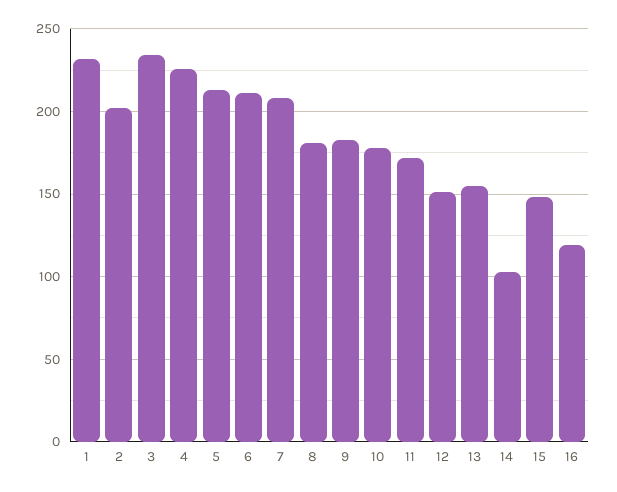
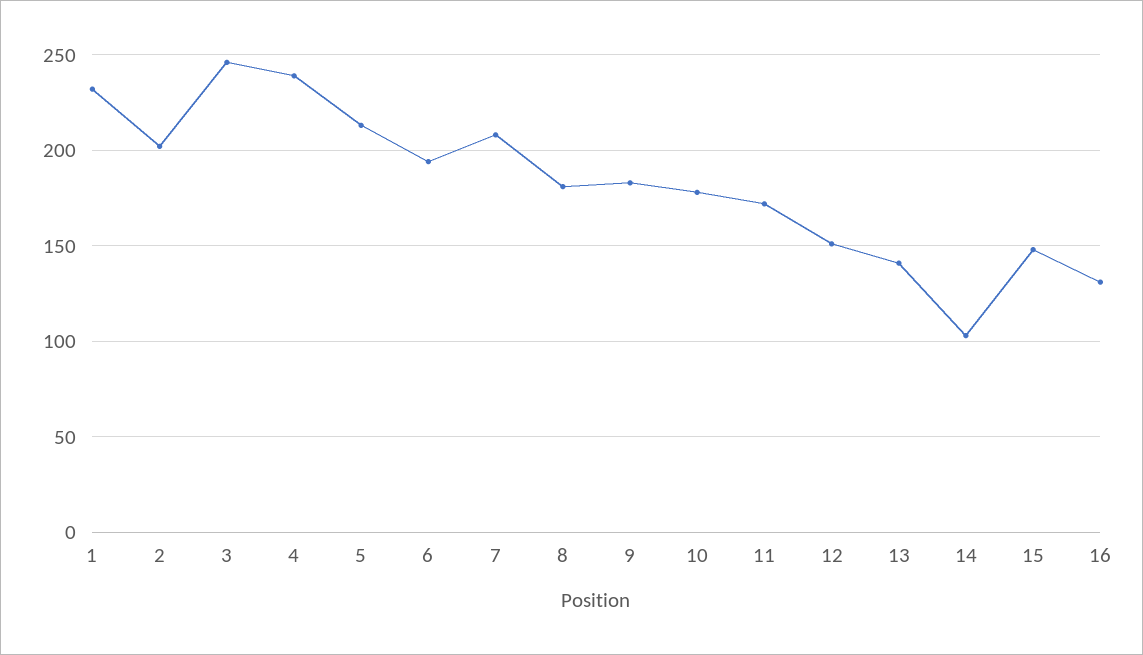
3: 235 -> 245
4: 225 -> 240
6: 210 -> 195
13: 155 -> 140
16: 120 -> 130

